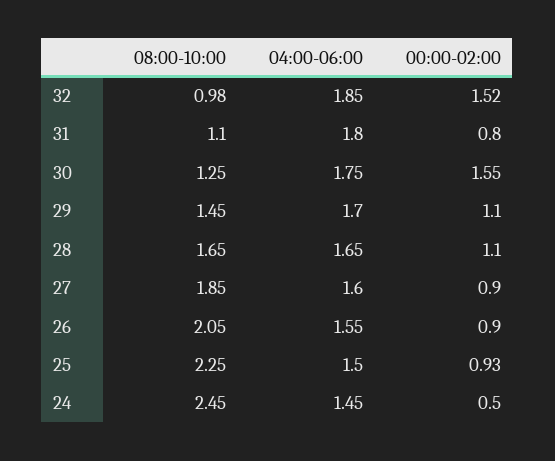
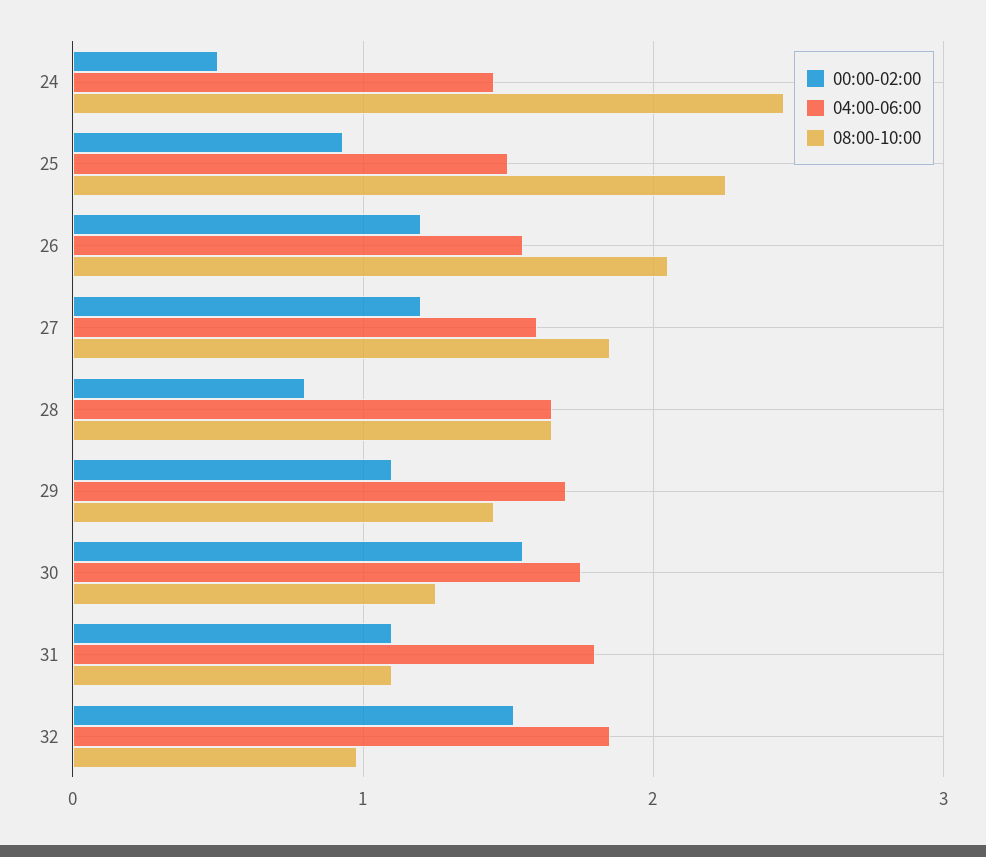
00:00-02:00, 31: 0.8 -> 1.1
00:00-02:00, 28: 1.1 -> 0.8
00:00-02:00, 27: 0.9 -> 1.2
00:00-02:00, 26: 0.9 -> 1.2

